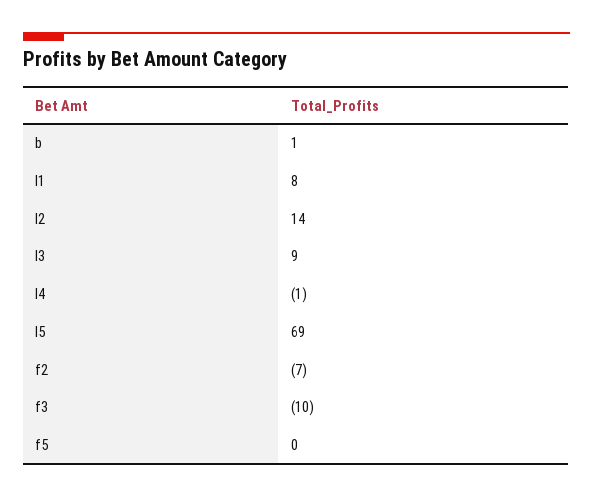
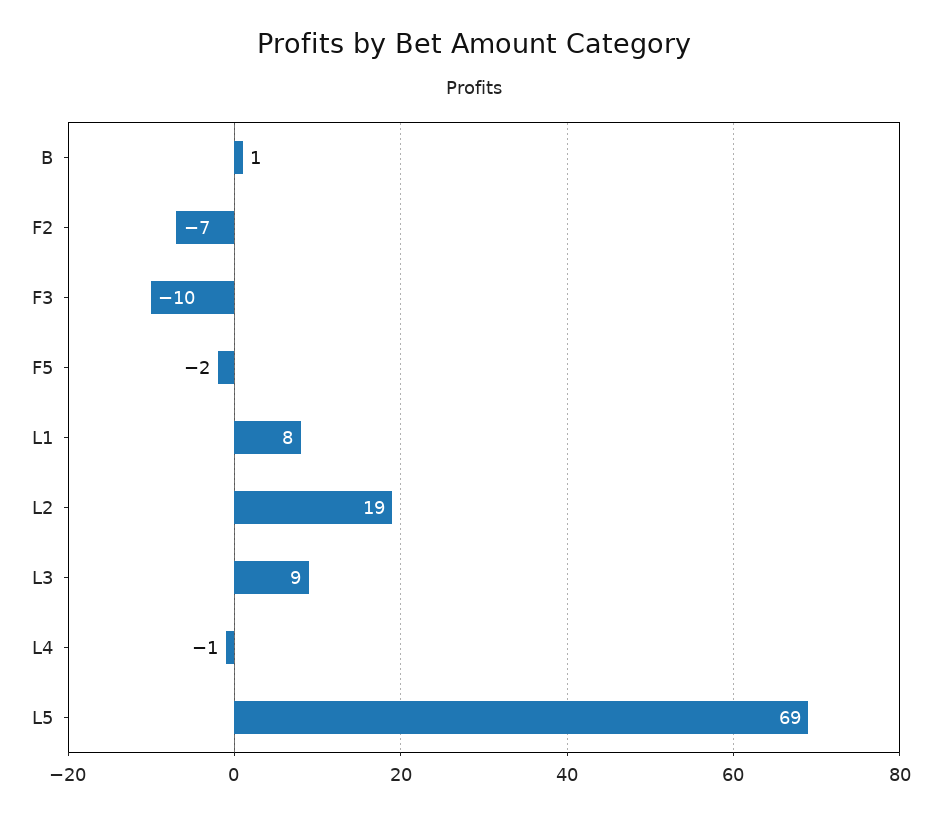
l2: 14 -> 19
f5: 0 -> -2

